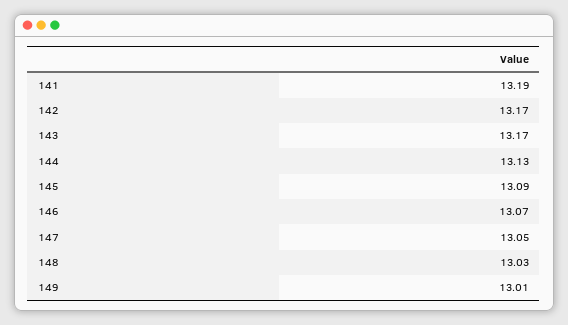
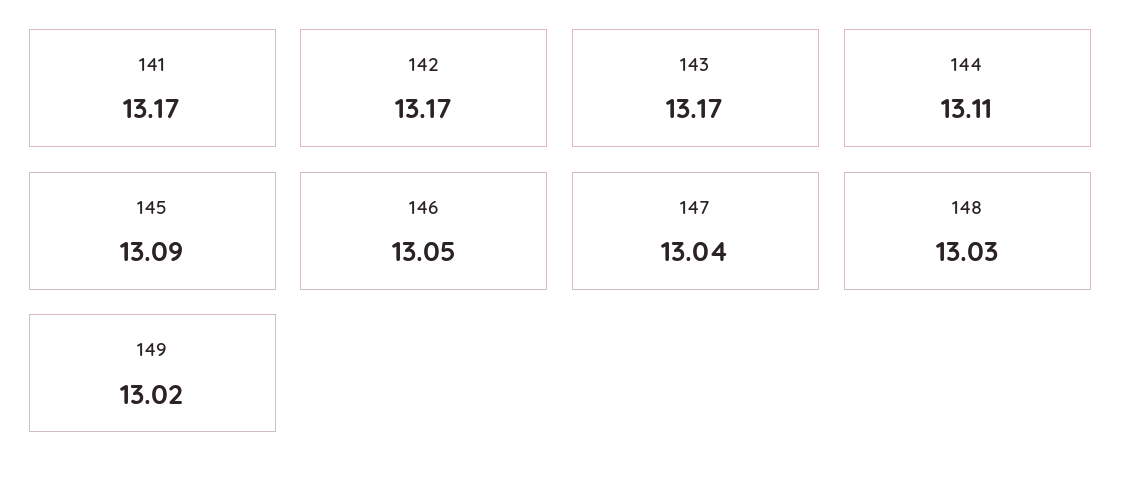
141: 13.19 -> 13.17
144: 13.13 -> 13.11
146: 13.07 -> 13.05
147: 13.05 -> 13.04
149: 13.01 -> 13.02

